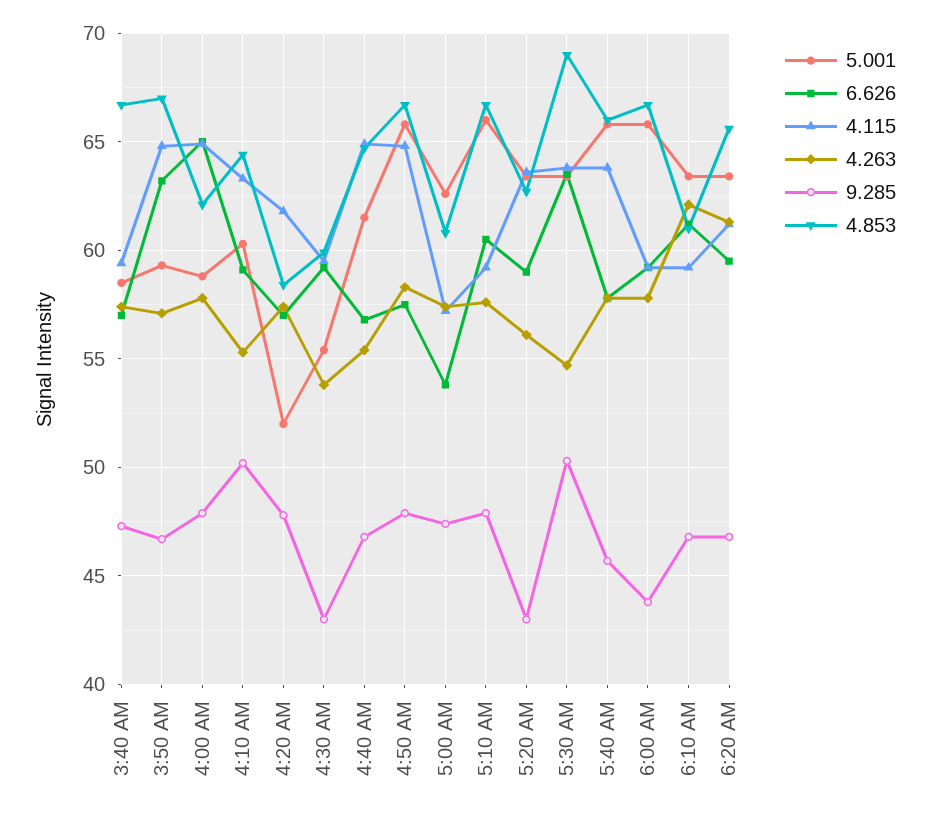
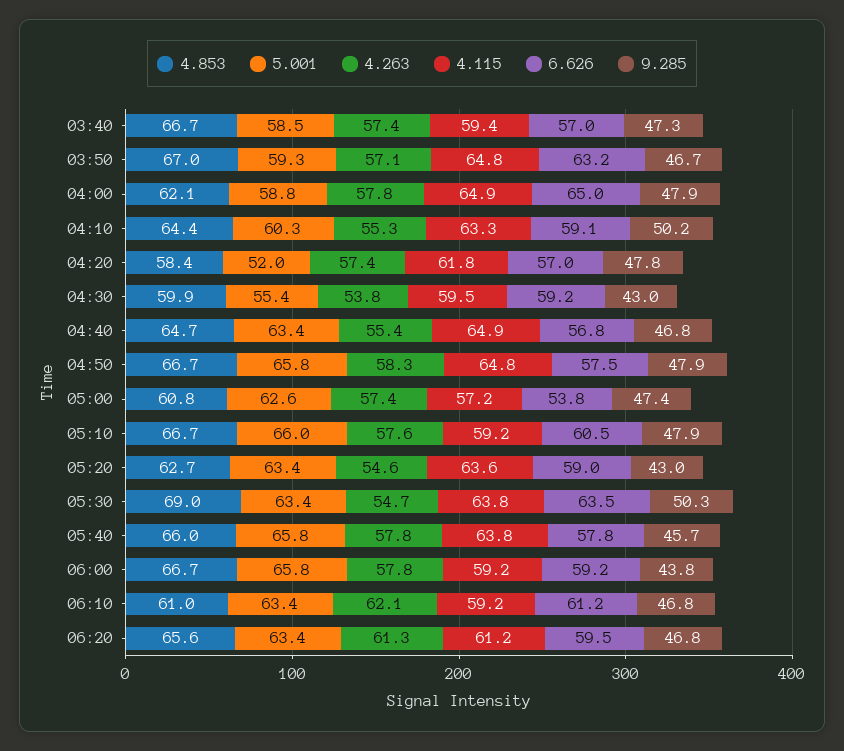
5.001, 4:40 AM: 61.5 -> 63.4
4.263, 5:20 AM: 56 -> 54.6

